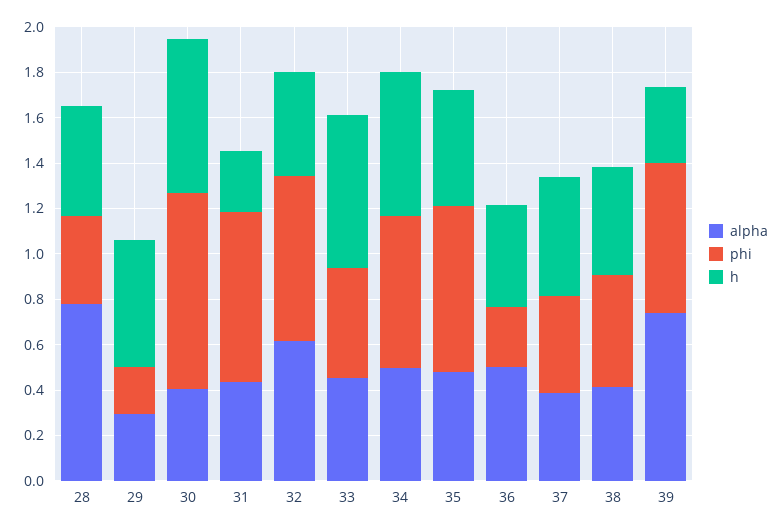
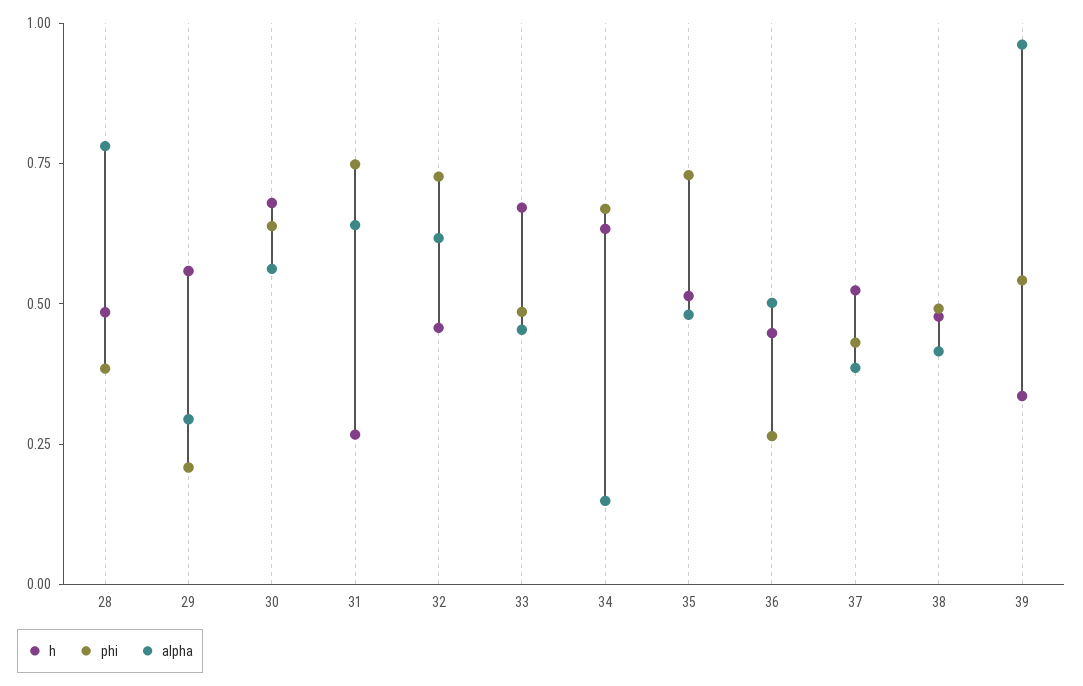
alpha, 30: 0.4 -> 0.55
phi, 30: 0.85 -> 0.65
alpha, 31: 0.45 -> 0.65
alpha, 34: 0.5 -> 0.15
alpha, 39: 0.75 -> 0.95
phi, 39: 0.65 -> 0.55

